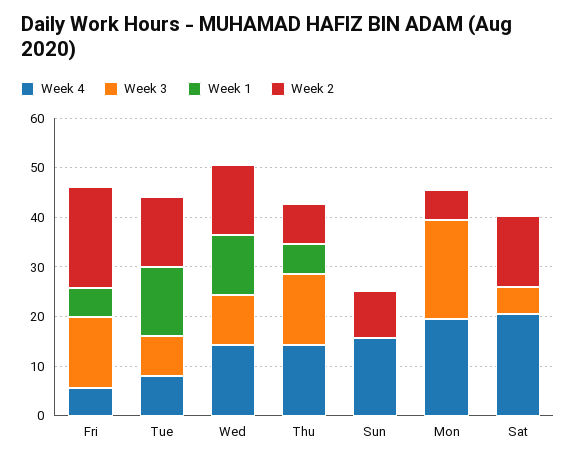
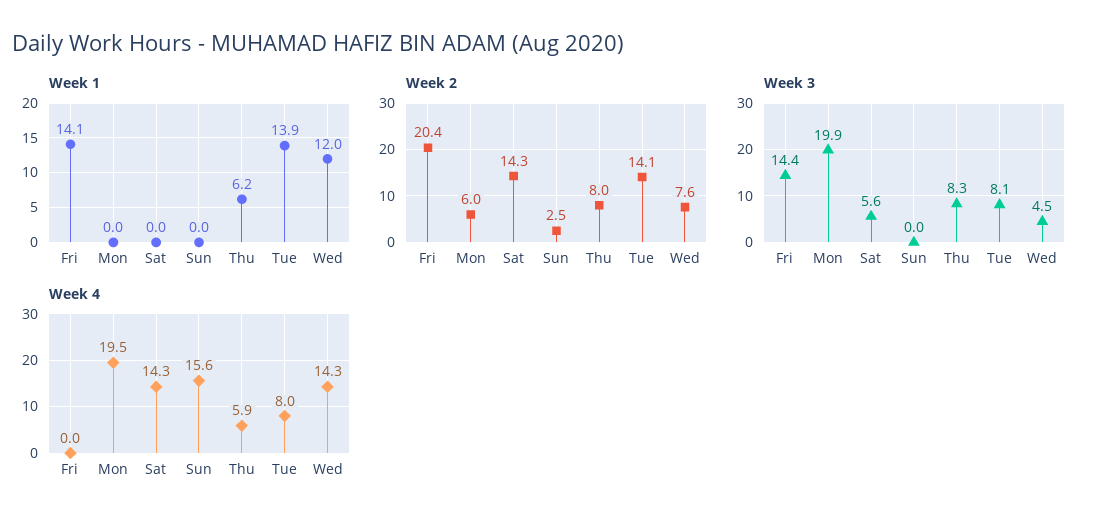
Week 4, Fri: 6 -> 0
Week 1, Fri: 6 -> 14.1
Week 3, Wed: 10 -> 4.5
Week 2, Wed: 14 -> 7.6
Week 4, Thu: 14 -> 5.9
Week 3, Thu: 14 -> 8.3
Week 2, Sun: 10 -> 2.5
Week 4, Sat: 20 -> 14.3

